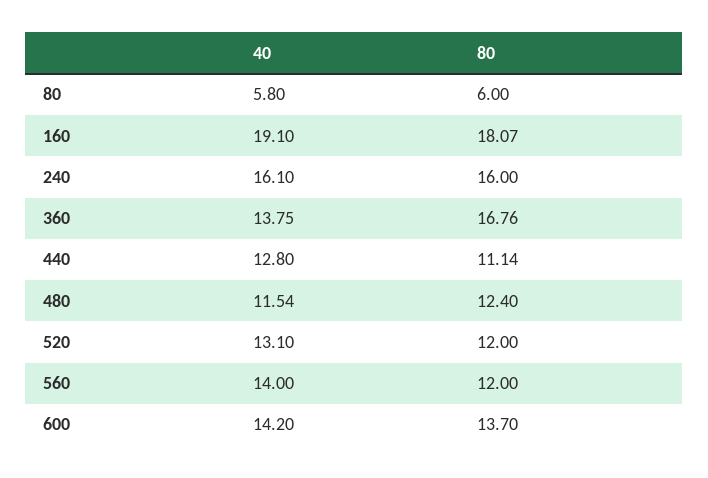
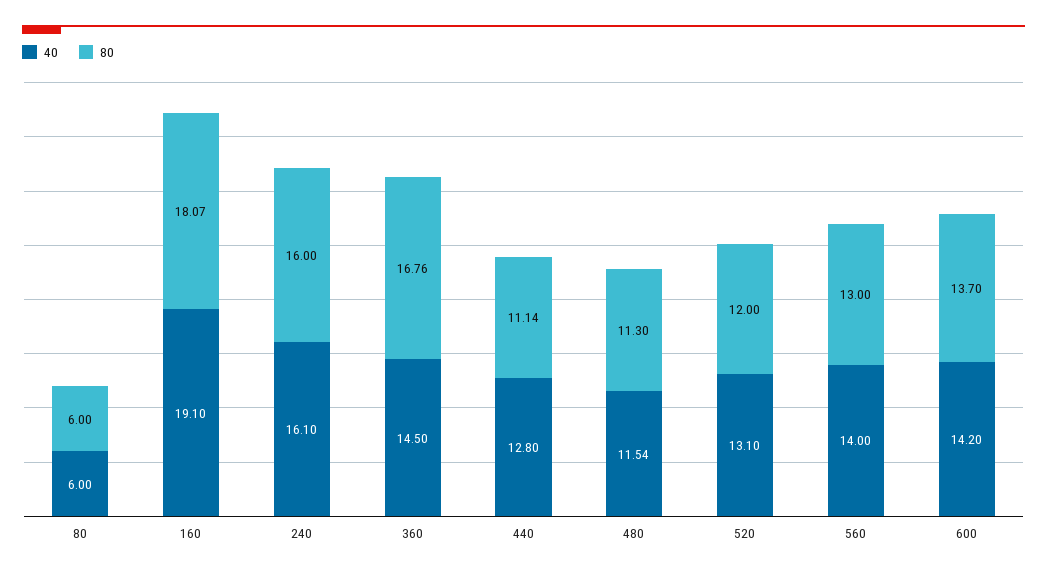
40, 80: 5.8 -> 6
40, 360: 13.75 -> 14.5
80, 480: 12.4 -> 11.3
80, 560: 12 -> 13

